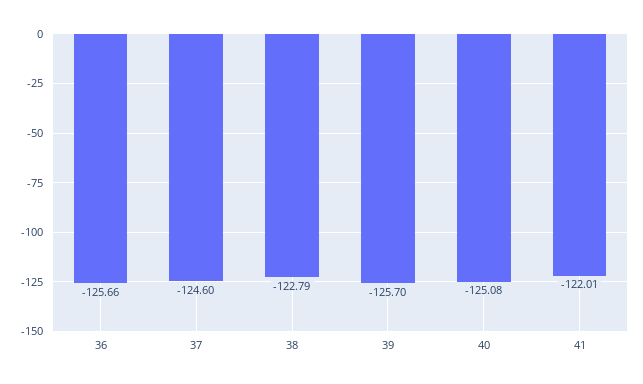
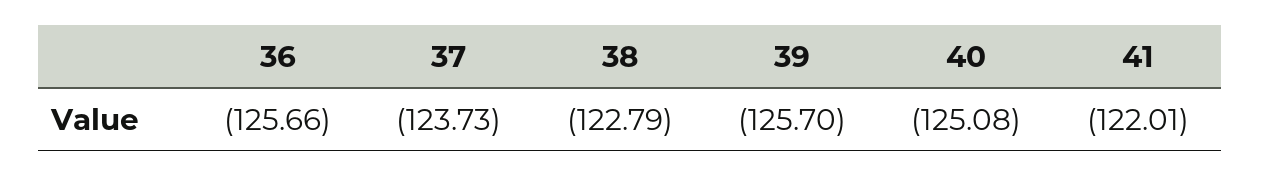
37: -124.6 -> -123.73

